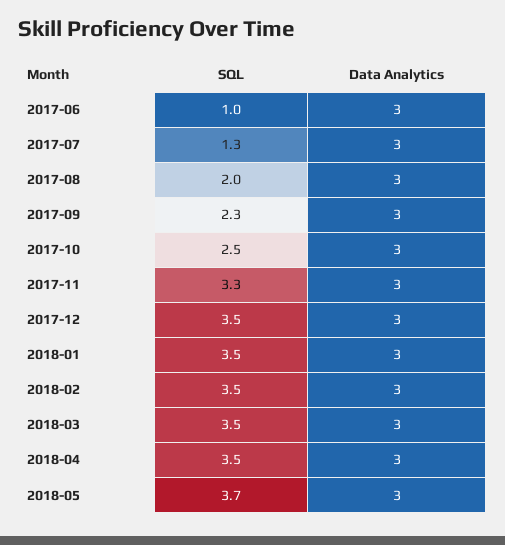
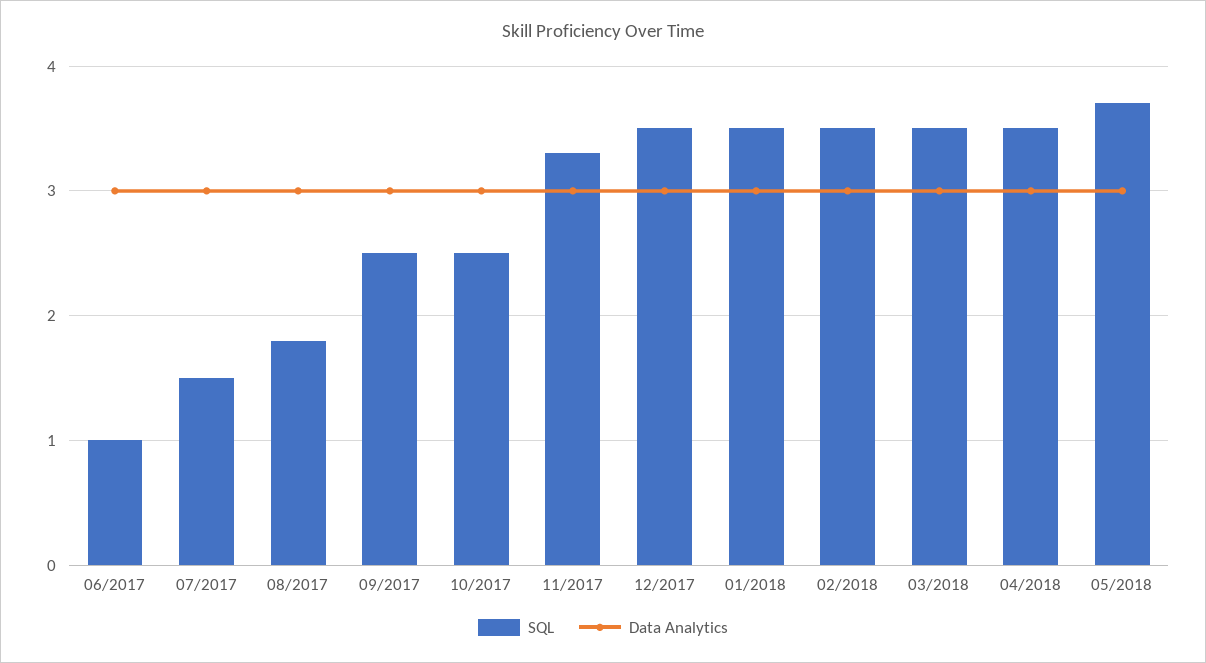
SQL, 2017-07: 1.3 -> 1.5
SQL, 2017-08: 2 -> 1.8
SQL, 2017-09: 2.3 -> 2.5

